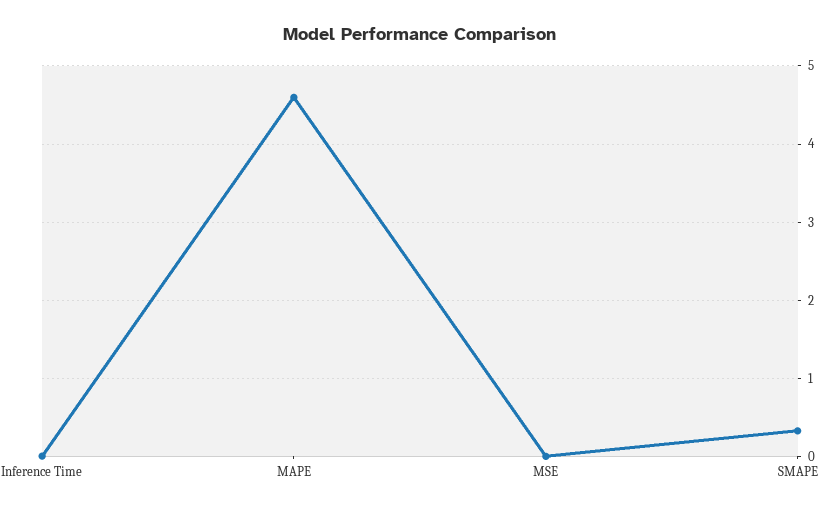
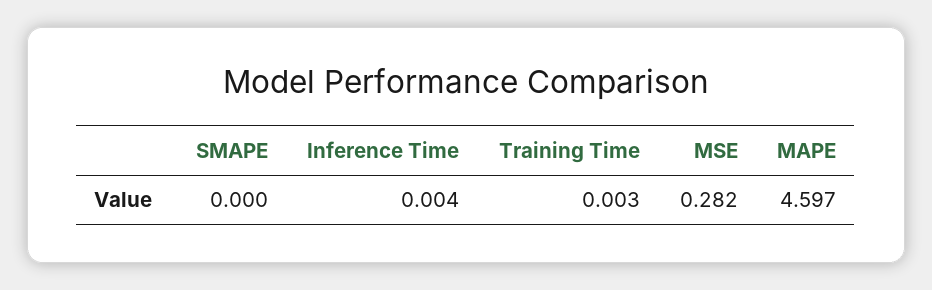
MSE: 0 -> 0.282
SMAPE: 0.3 -> 0
Training Time: none -> 0.003

